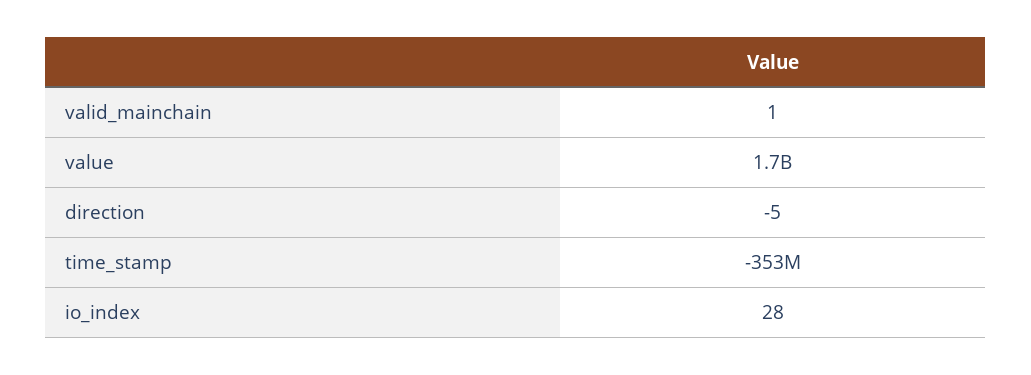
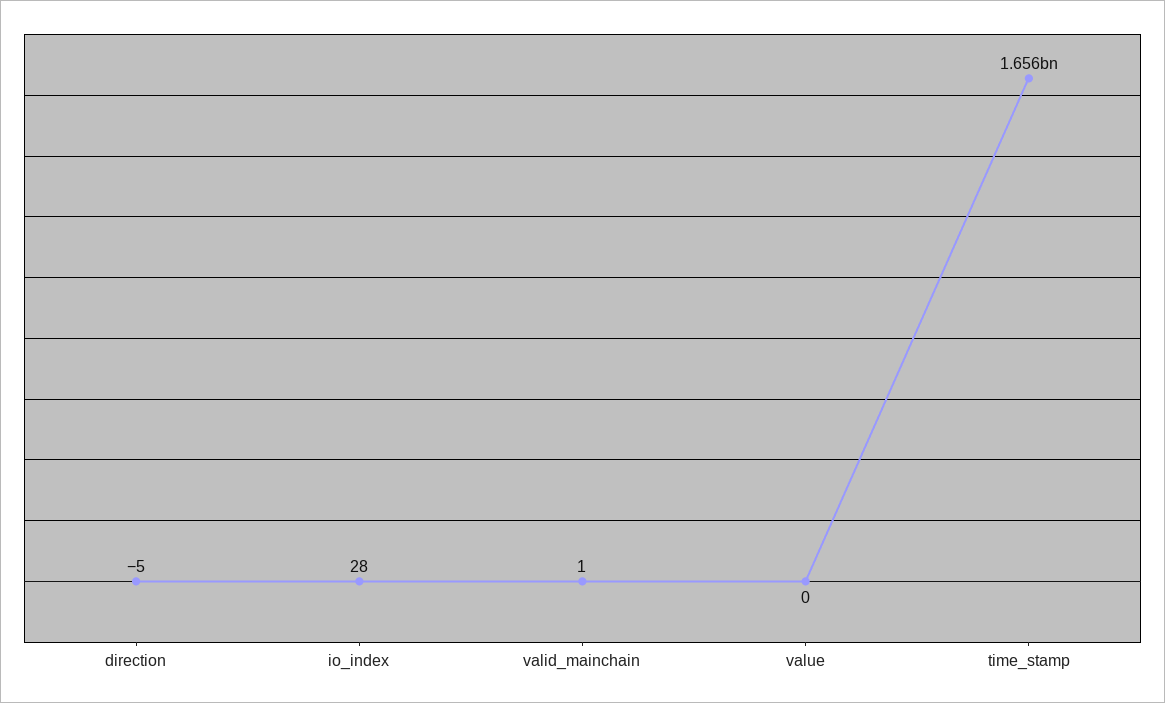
value: 1700000000 -> 0
time_stamp: -353000000 -> 1656000000

